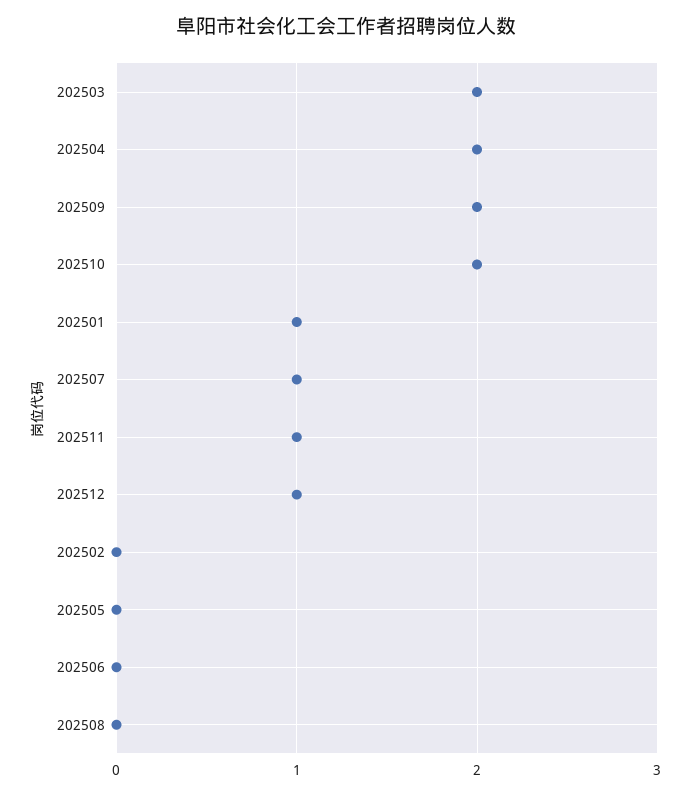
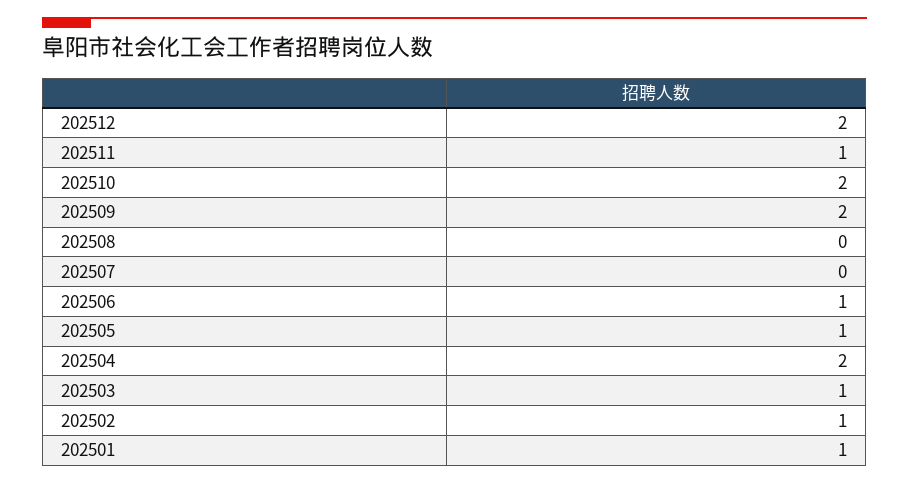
202503: 2 -> 1
202507: 1 -> 0
202512: 1 -> 2
202502: 0 -> 1
202505: 0 -> 1
202506: 0 -> 1

